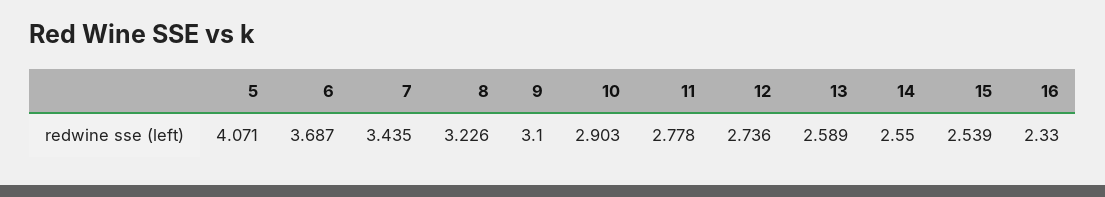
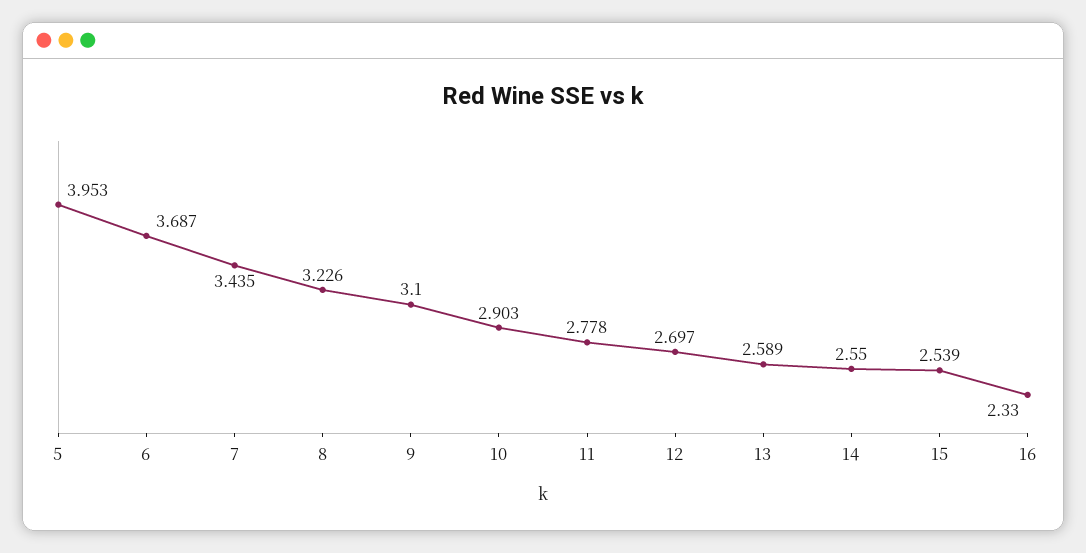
5: 4.071 -> 3.953
12: 2.736 -> 2.697

